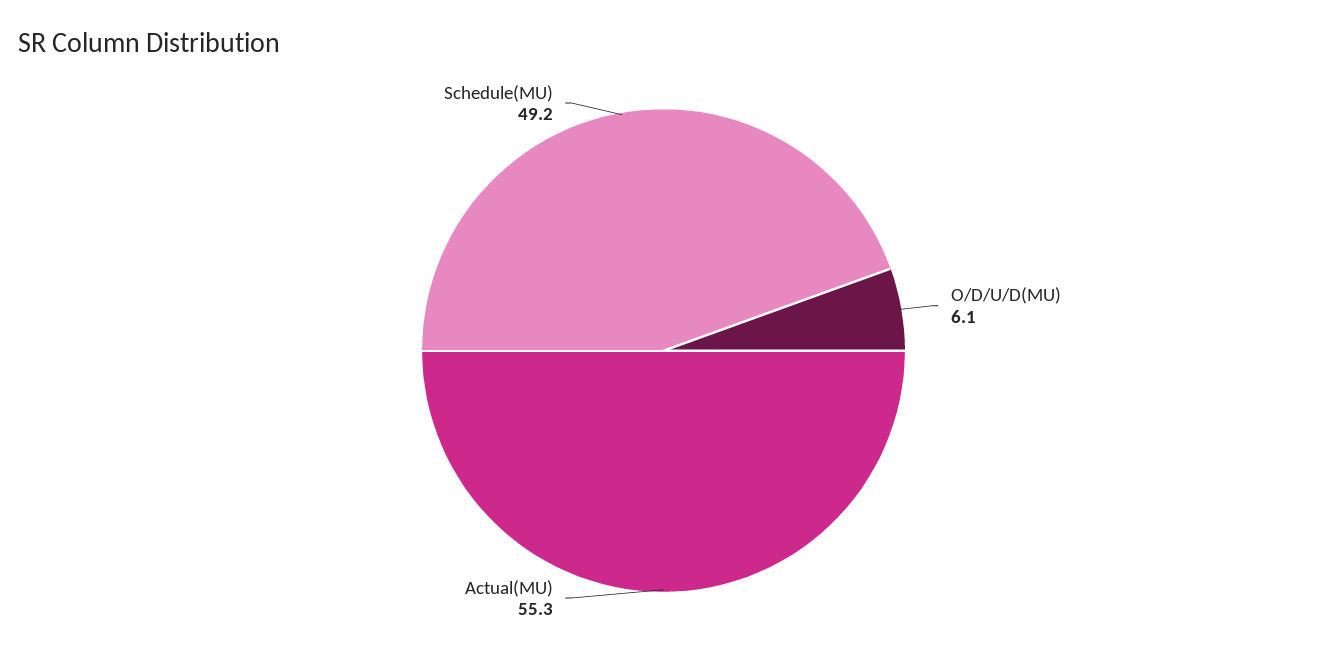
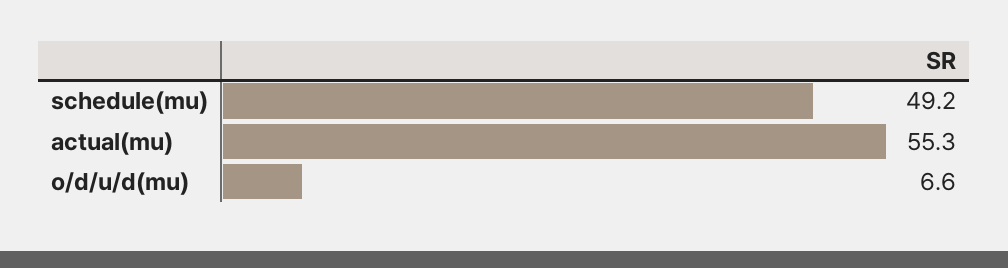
O/D/U/D(MU): 6.1 -> 6.6

